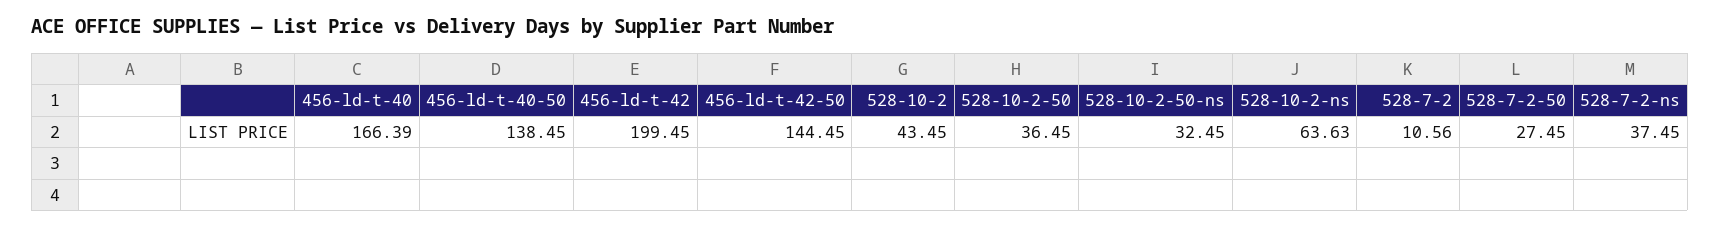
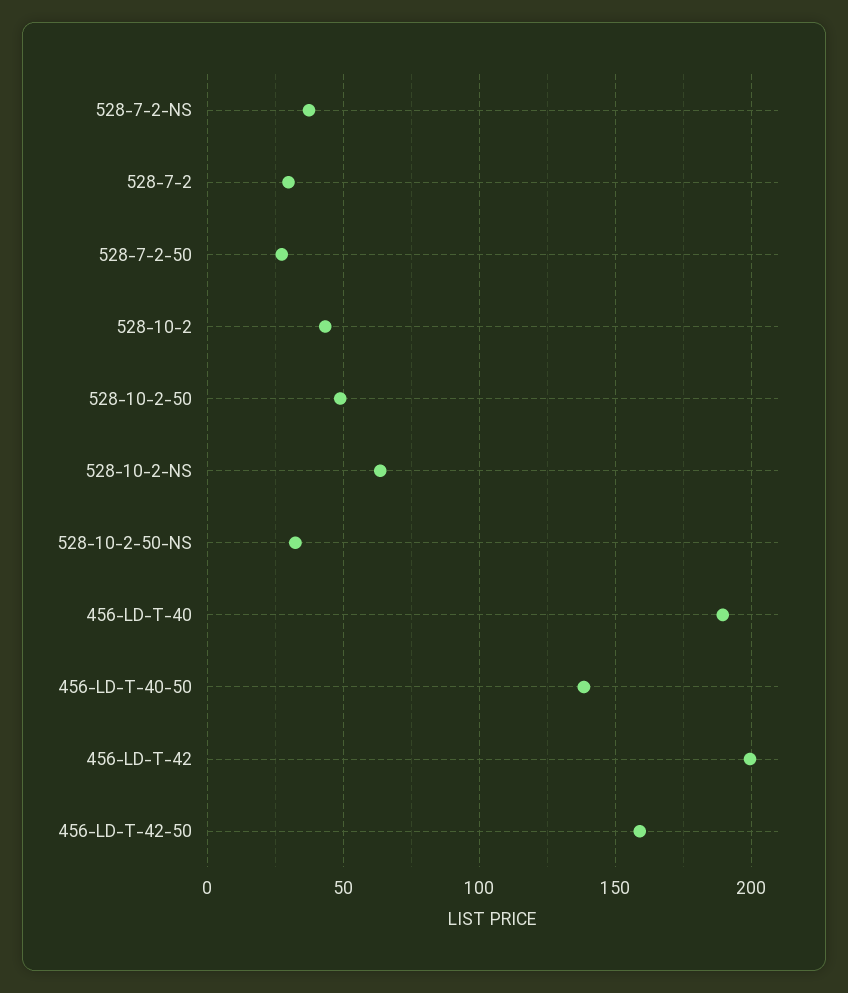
456-ld-t-40: 166.39 -> 190
456-ld-t-42-50: 144.45 -> 160
528-10-2-50: 36.45 -> 50
528-7-2: 10.56 -> 30

